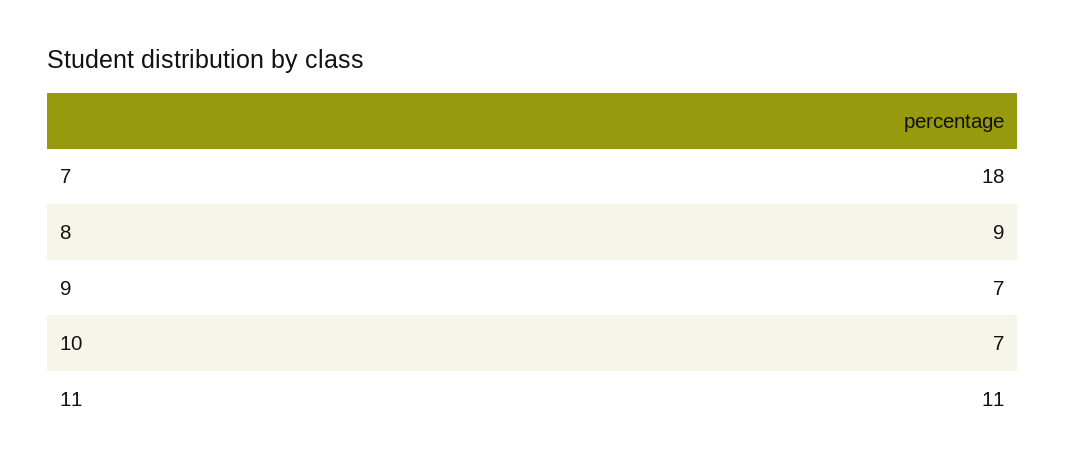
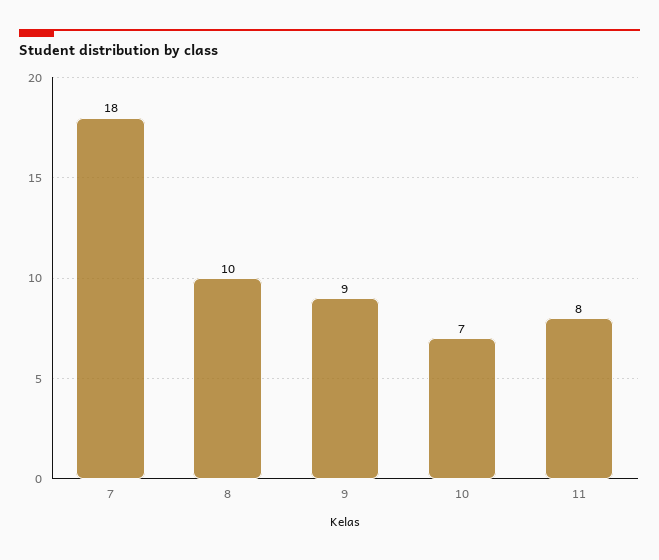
8: 9 -> 10
9: 7 -> 9
11: 11 -> 8

